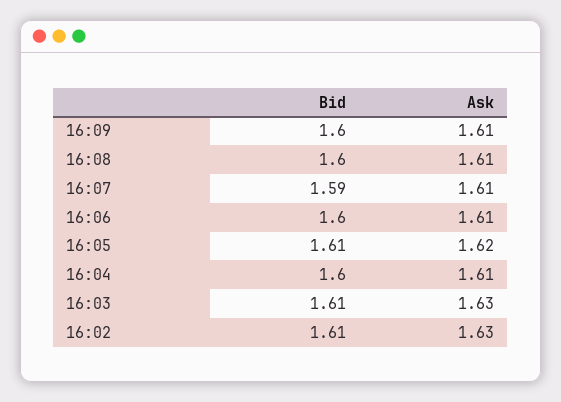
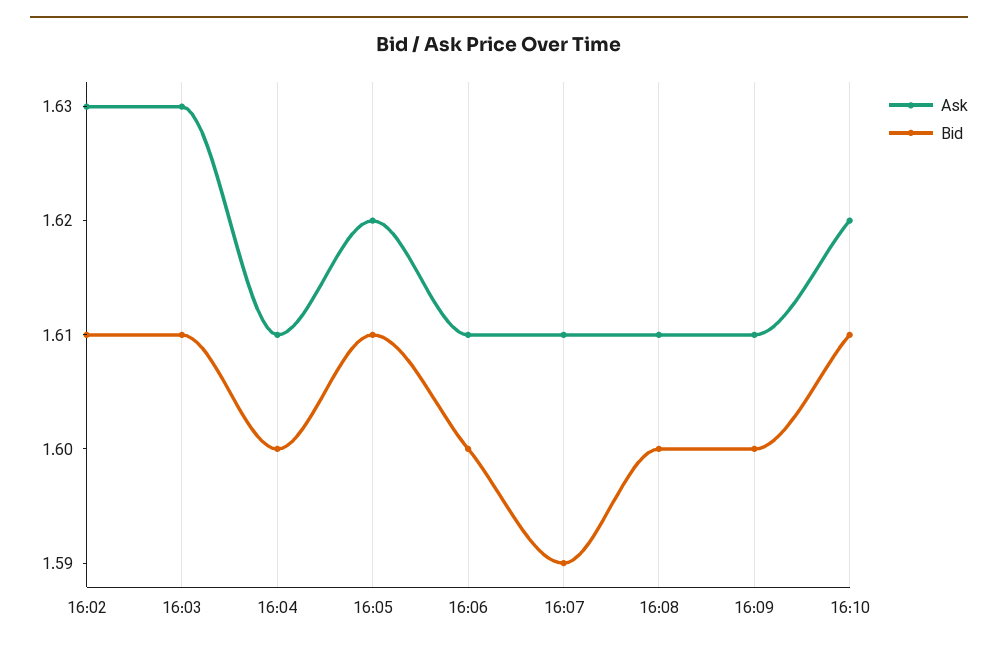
Ask, 16:10: none -> 1.62
Bid, 16:10: none -> 1.61

